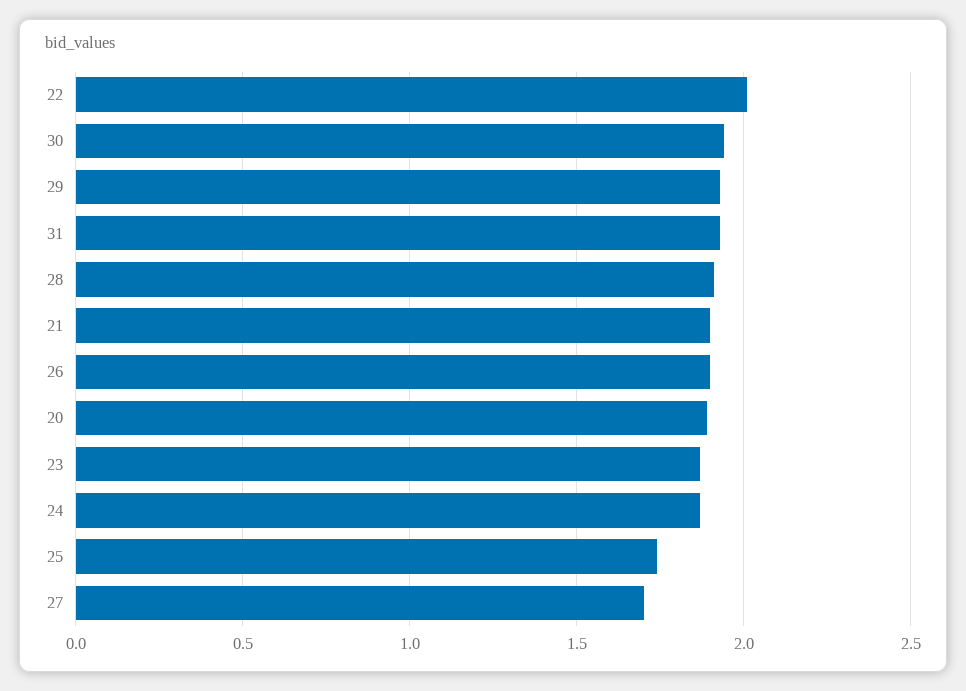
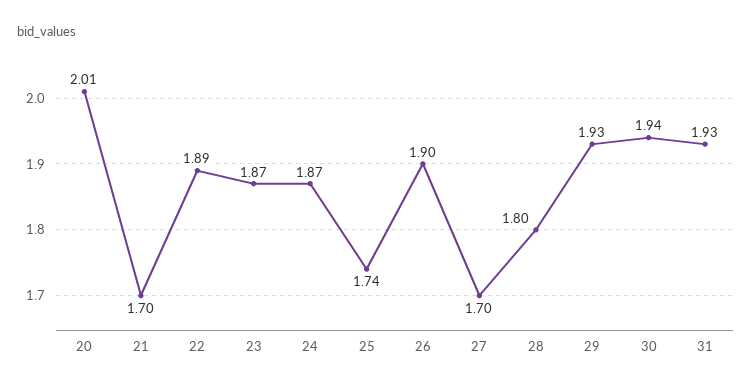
22: 2 -> 1.89
28: 1.9 -> 1.8
21: 1.9 -> 1.7
20: 1.9 -> 2.01

